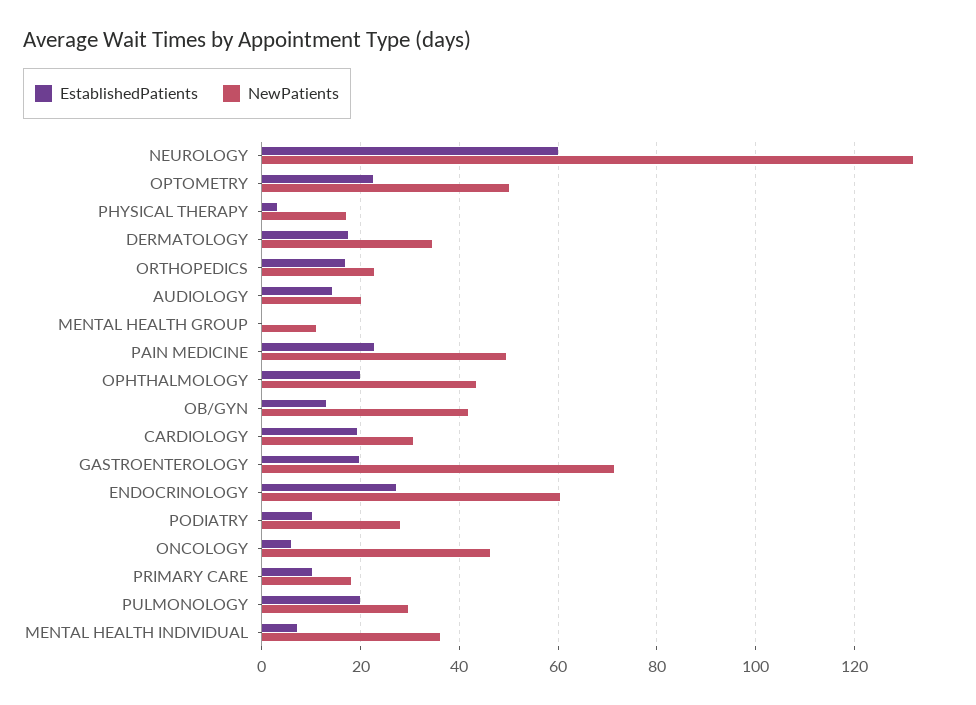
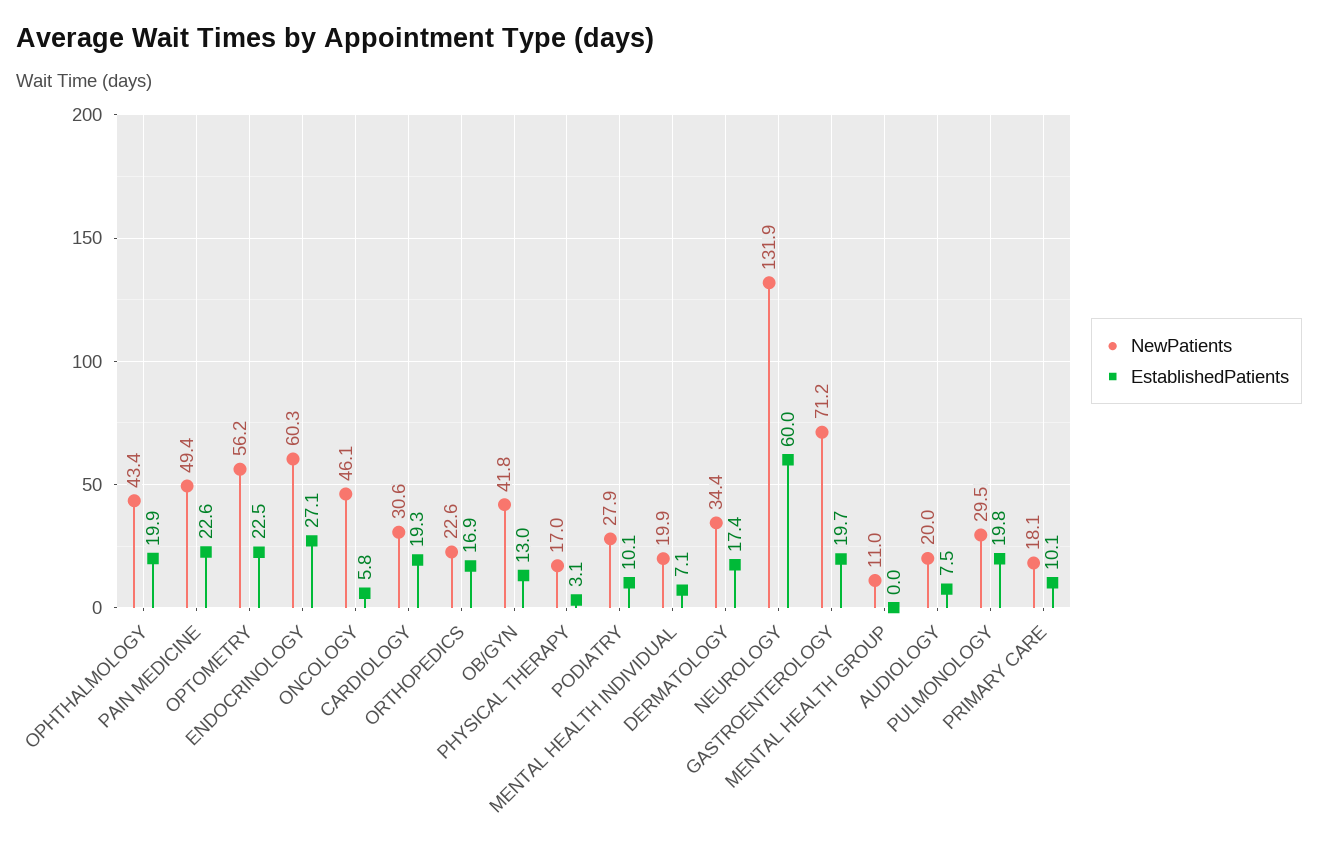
NewPatients, OPTOMETRY: 50 -> 56.2
EstablishedPatients, AUDIOLOGY: 14 -> 7.5
NewPatients, MENTAL HEALTH INDIVIDUAL: 36 -> 19.9

